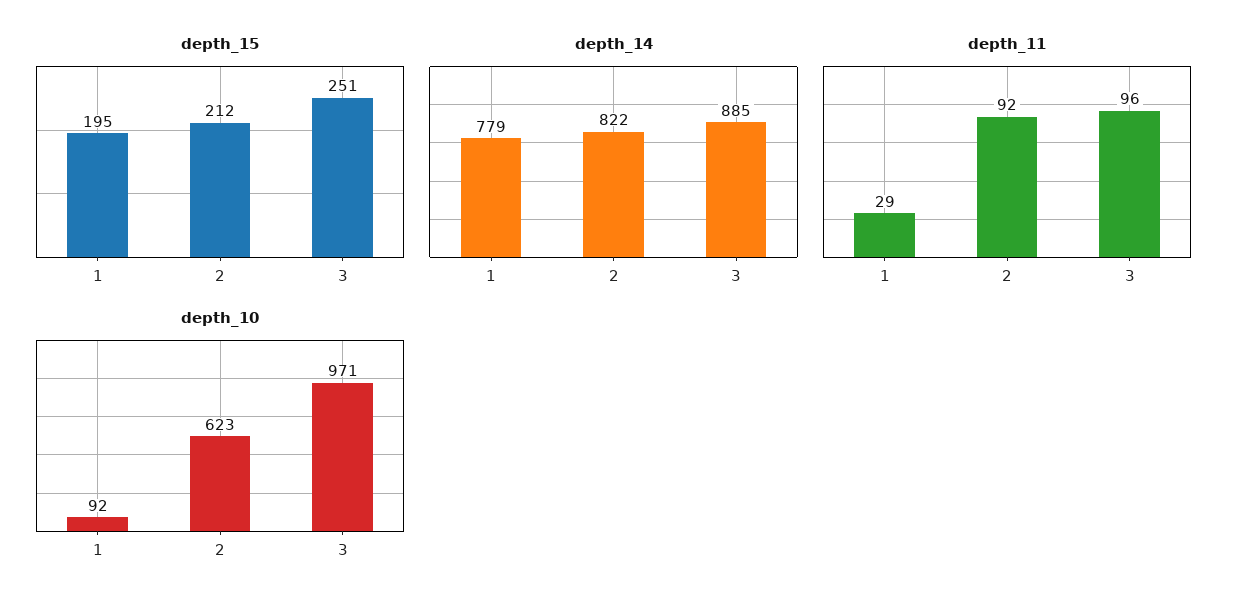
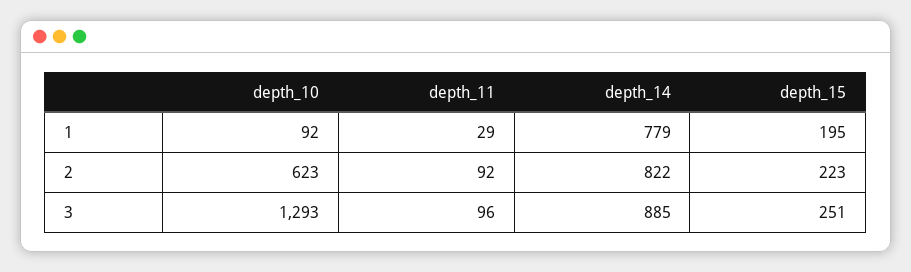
depth_15, 2: 212 -> 223
depth_10, 3: 971 -> 1293

